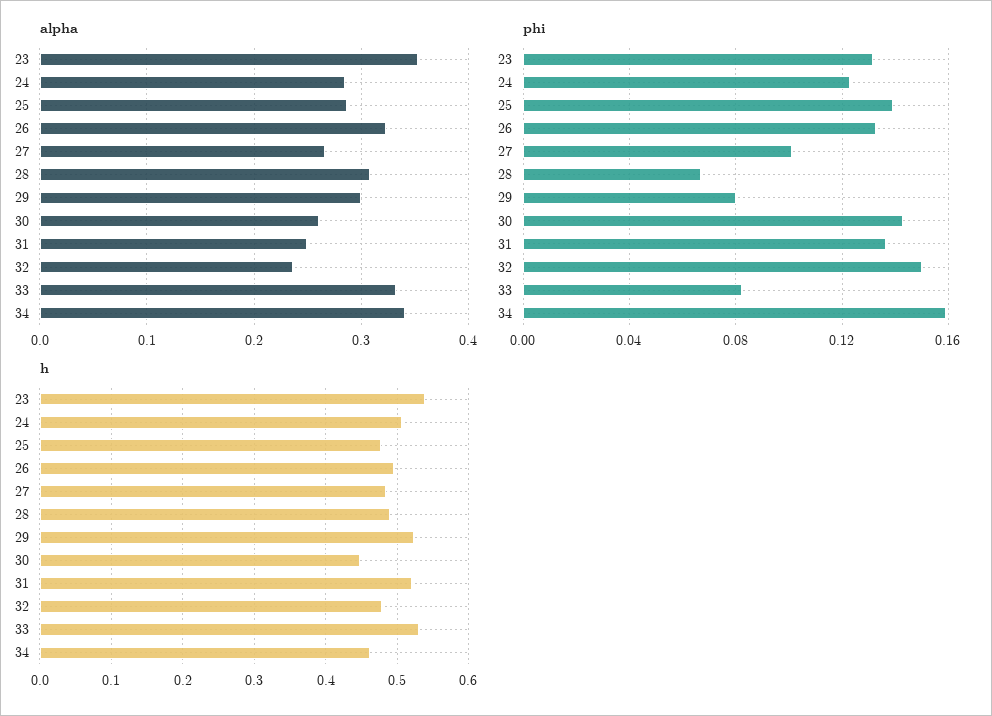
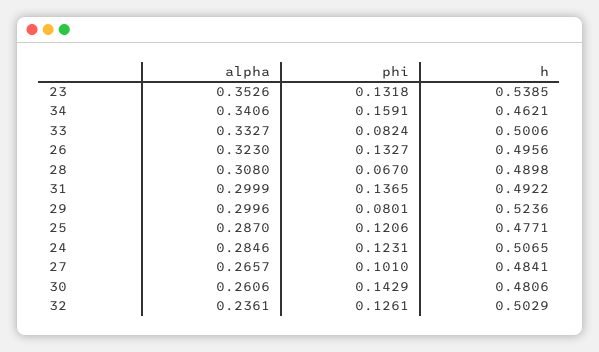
alpha, 31: 0.25 -> 0.2999
phi, 25: 0.14 -> 0.1206
phi, 32: 0.15 -> 0.1261
h, 30: 0.45 -> 0.4806
h, 31: 0.52 -> 0.4922
h, 32: 0.48 -> 0.5029
h, 33: 0.53 -> 0.5006

